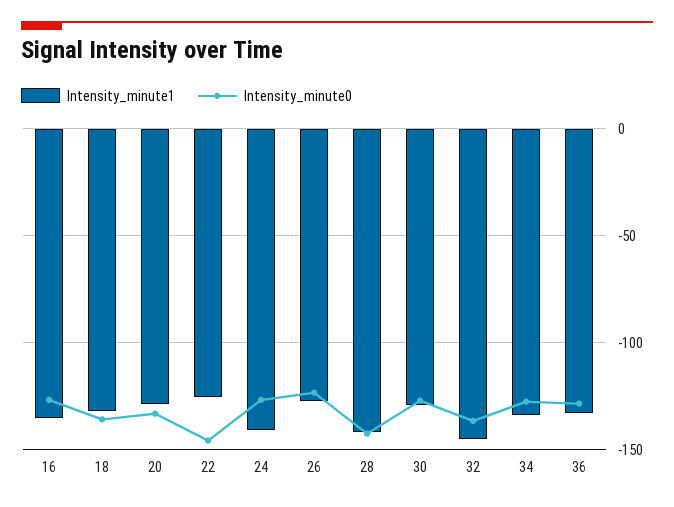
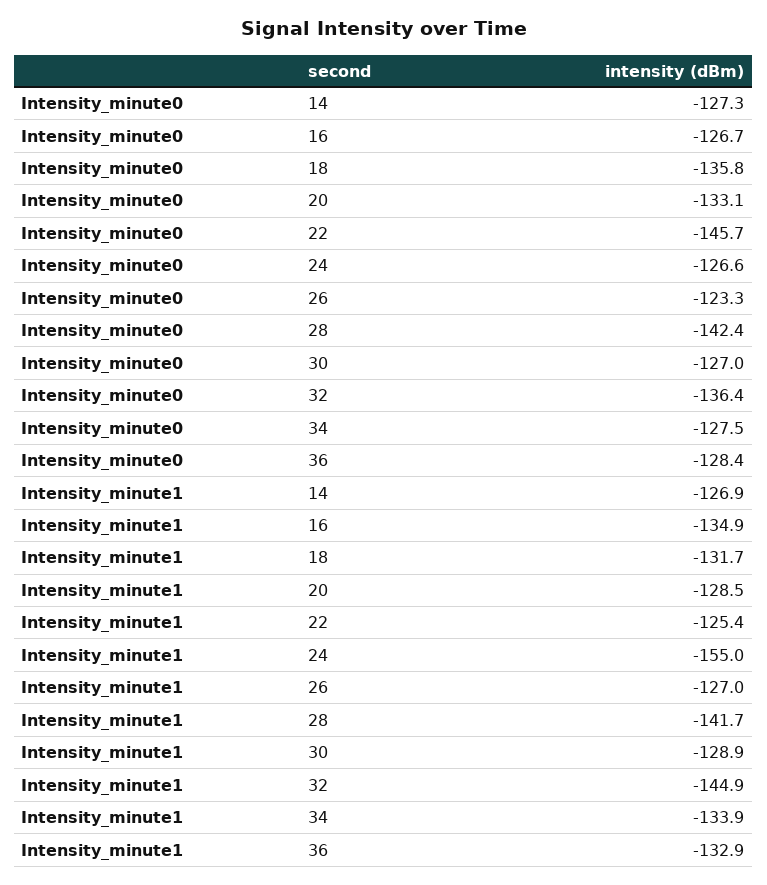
Intensity_minute1, 24: -140 -> -155
Intensity_minute0, 14: none -> -127.3
Intensity_minute1, 14: none -> -126.9

